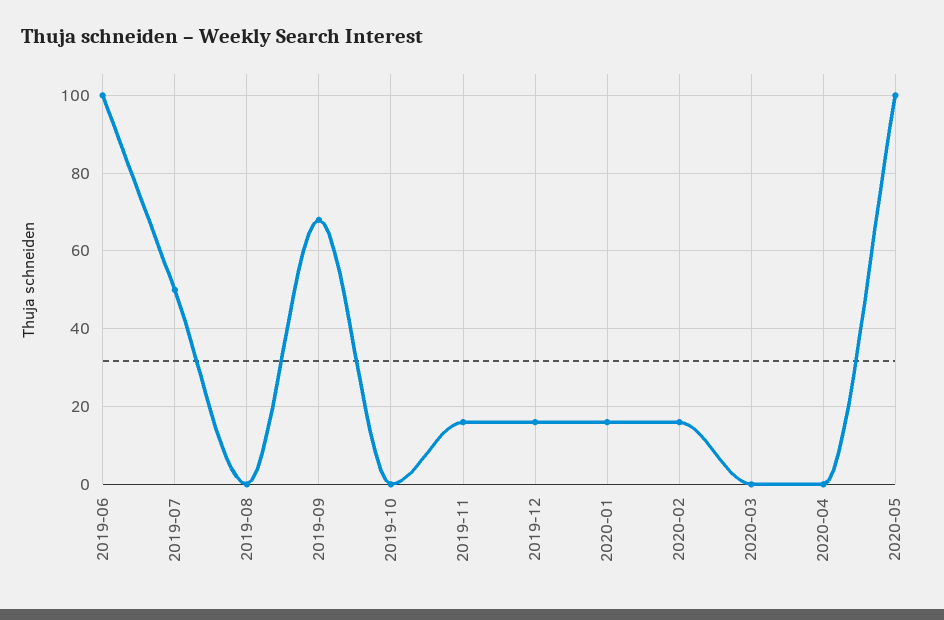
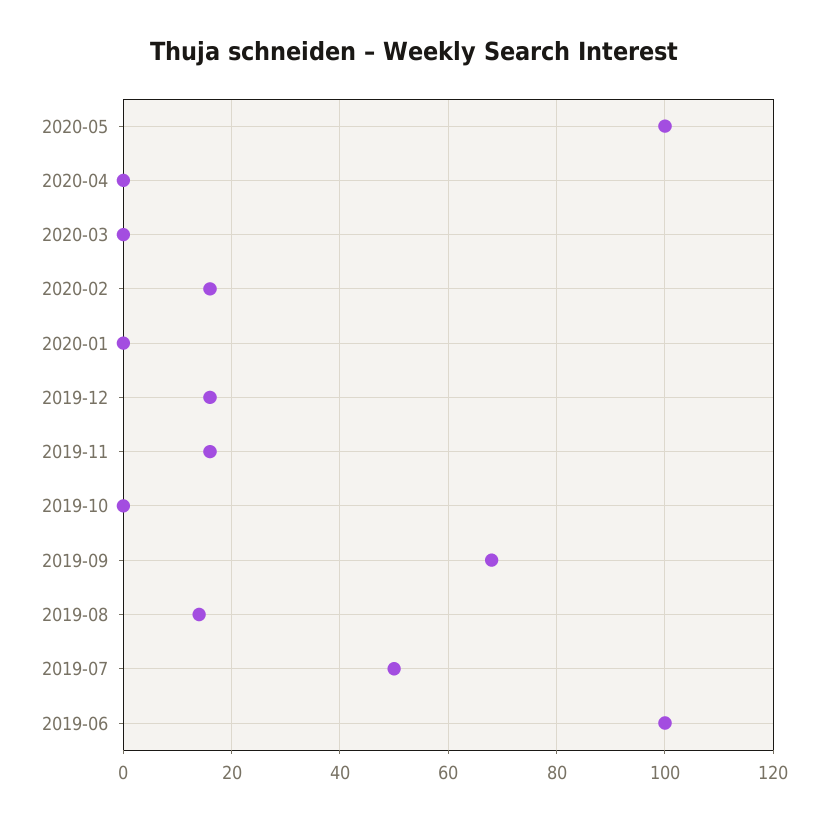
2019-08: 0 -> 15
2020-01: 15 -> 0

